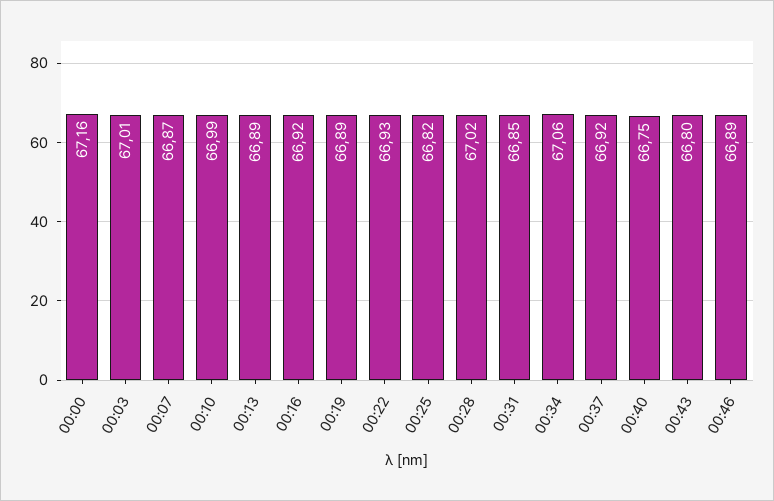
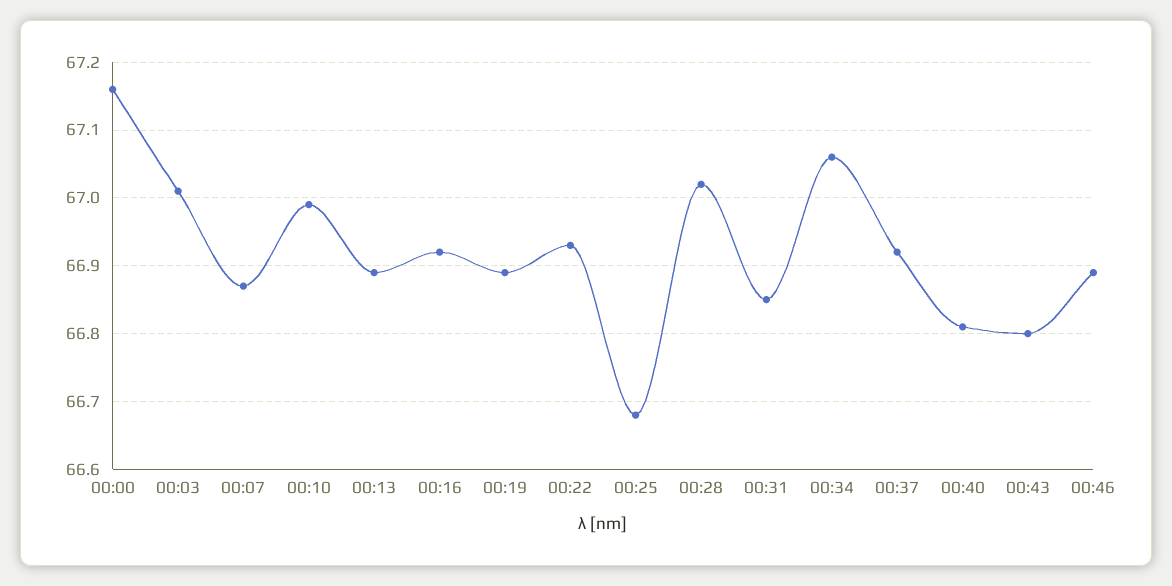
00:25: 66.82 -> 66.68
00:40: 66.75 -> 66.81

